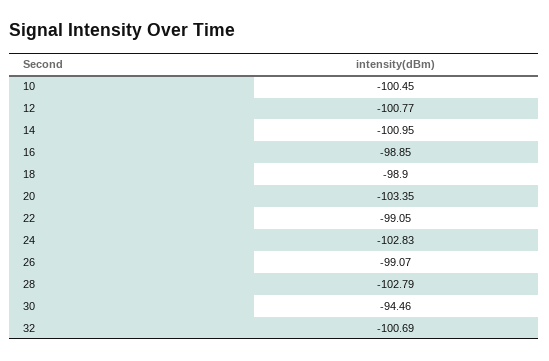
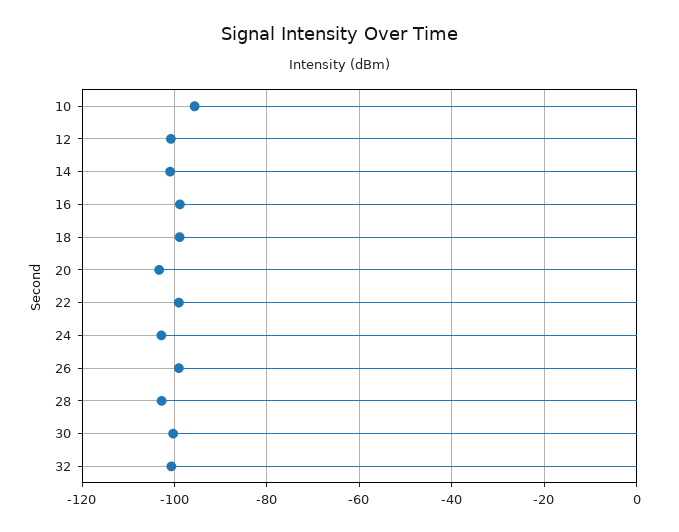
10: -100.45 -> -96
30: -94.46 -> -100

